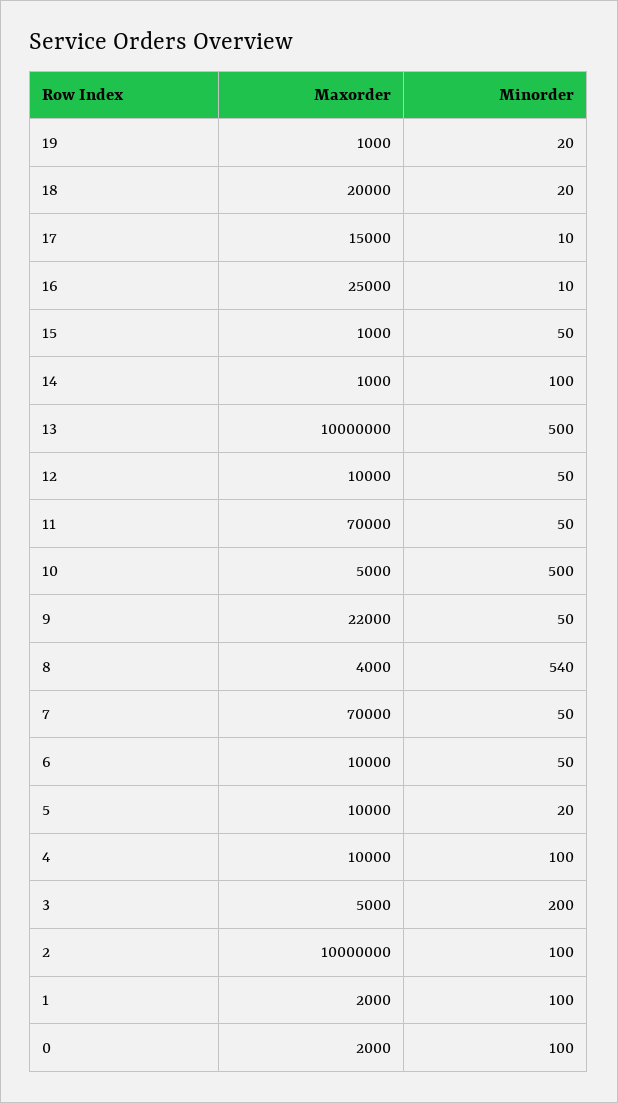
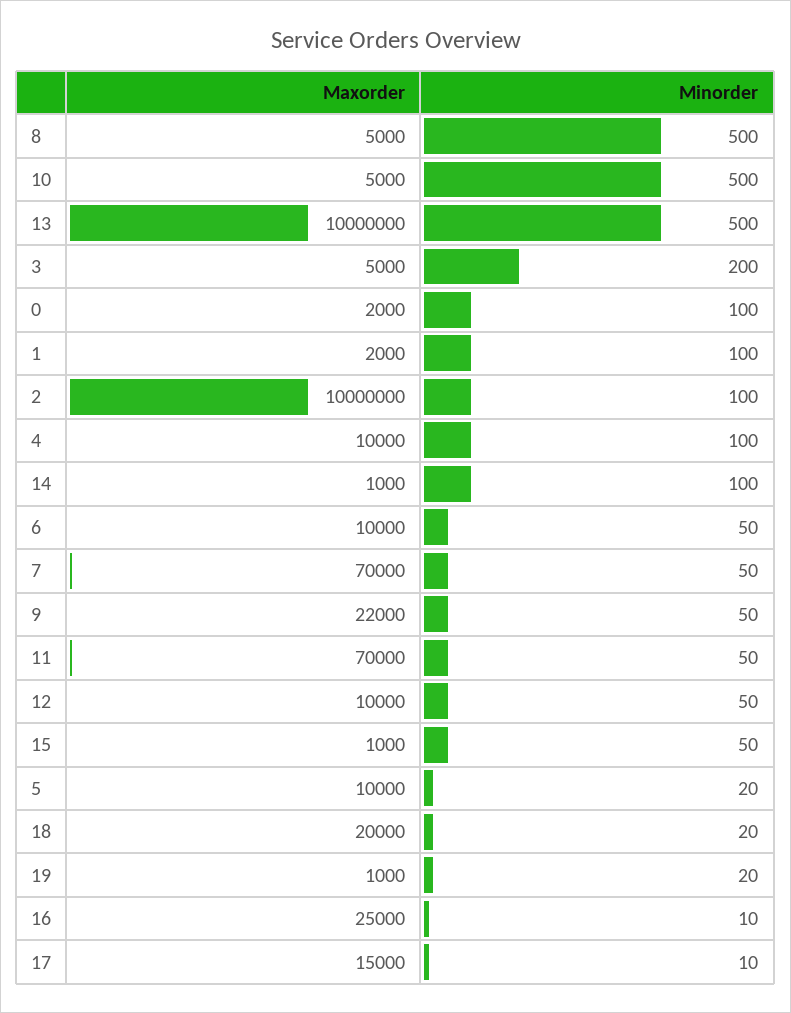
Maxorder, 8: 4000 -> 5000
Minorder, 8: 540 -> 500

